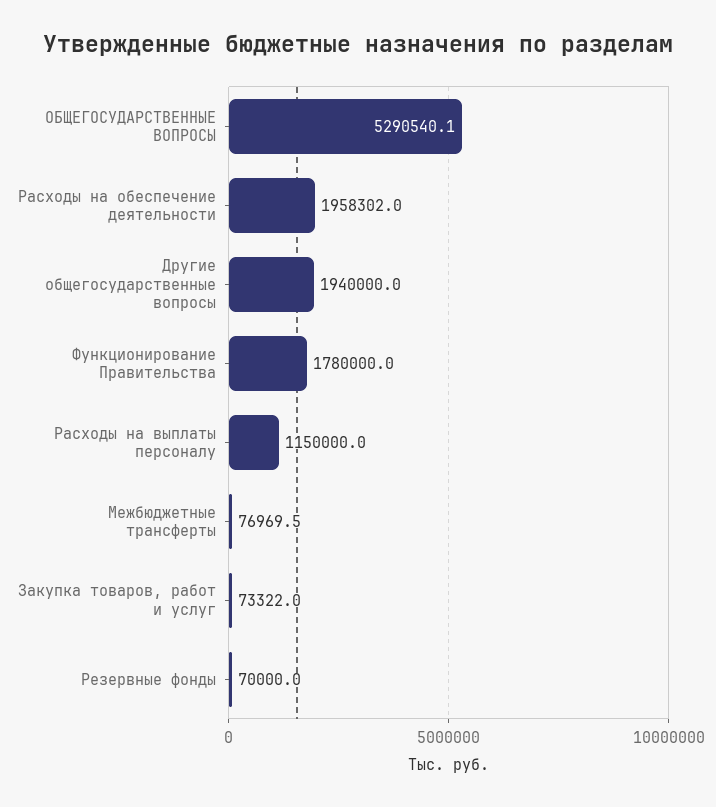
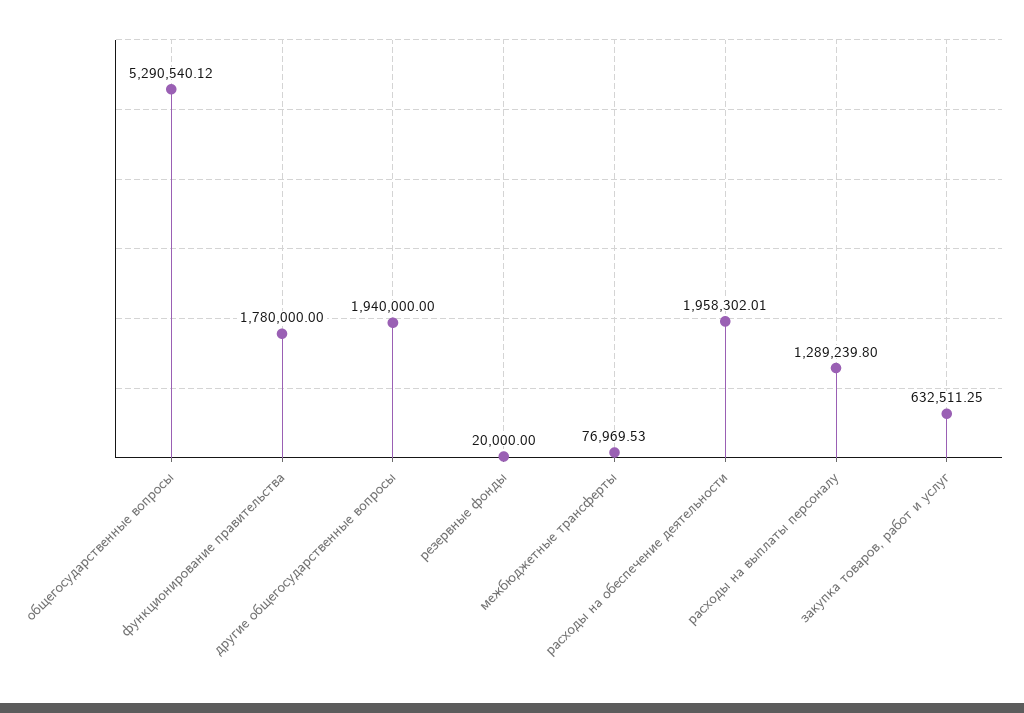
Расходы на выплаты персоналу: 1150000 -> 1289239.8
Закупка товаров, работ и услуг: 73322 -> 632511.25
Резервные фонды: 70000 -> 20000

